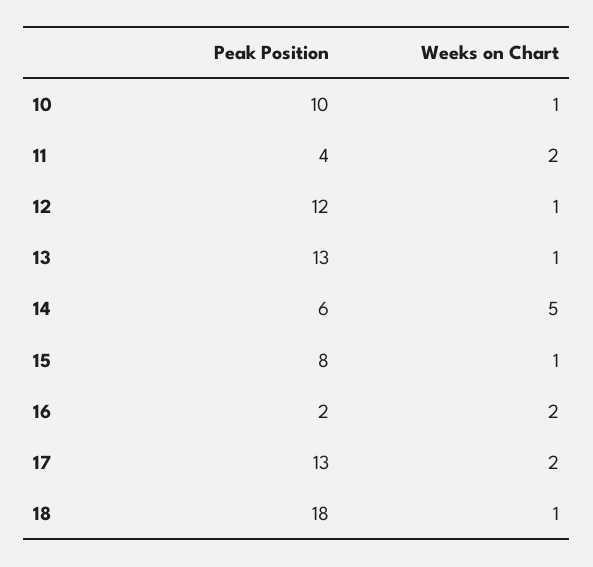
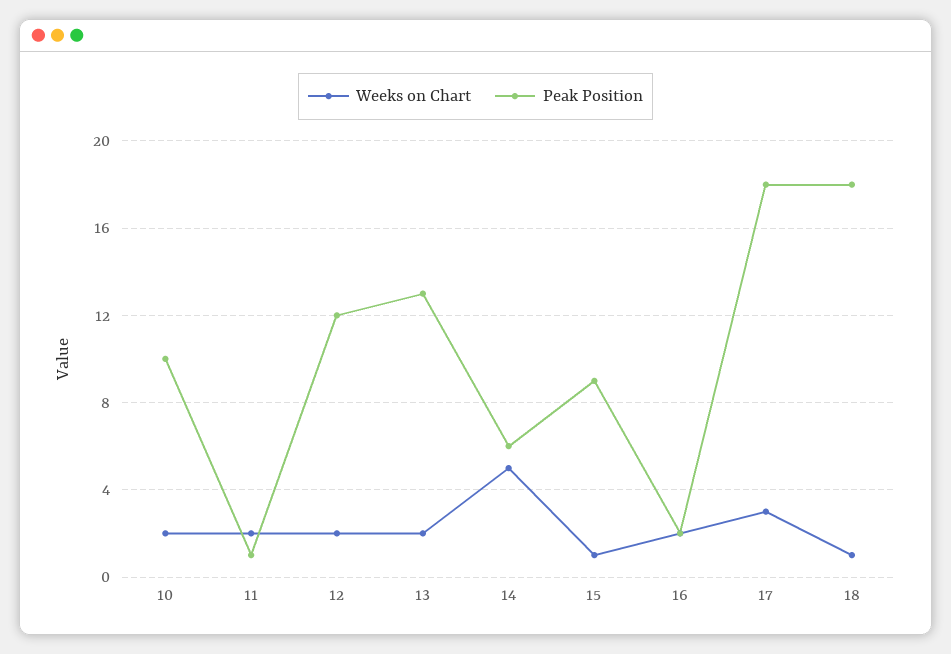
Weeks on Chart, 10: 1 -> 2
Peak Position, 11: 4 -> 1
Weeks on Chart, 12: 1 -> 2
Weeks on Chart, 13: 1 -> 2
Peak Position, 15: 8 -> 9
Peak Position, 17: 13 -> 18
Weeks on Chart, 17: 2 -> 3

